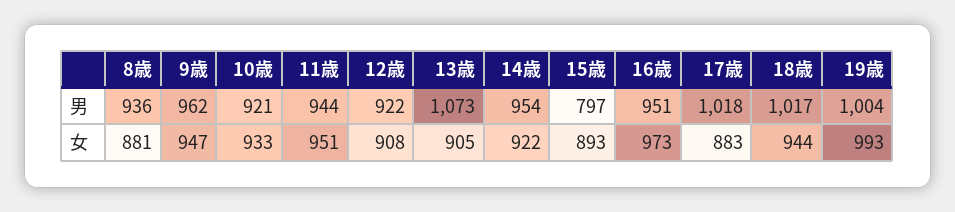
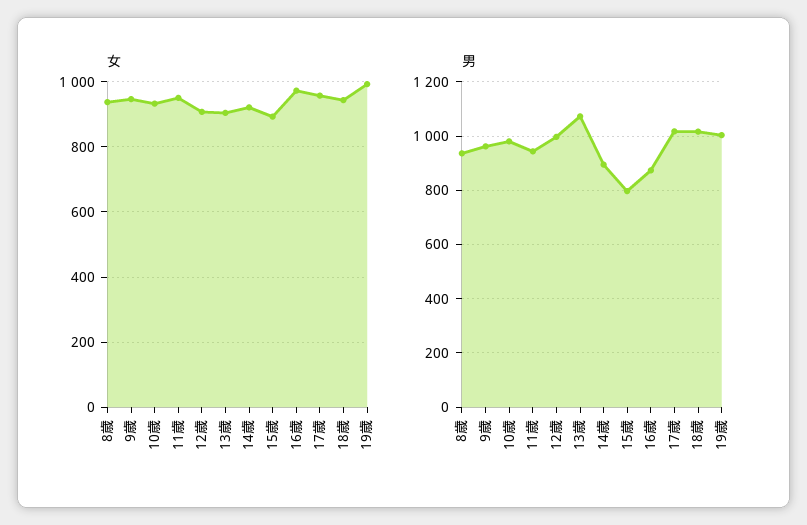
男, 10歳: 921 -> 975
男, 12歳: 922 -> 1000
男, 14歳: 954 -> 900
男, 16歳: 951 -> 875
女, 8歳: 881 -> 940
女, 17歳: 883 -> 960

